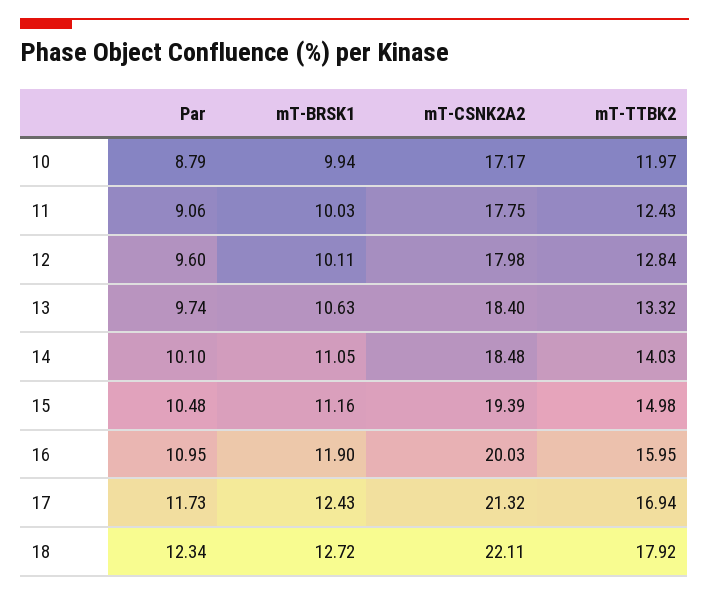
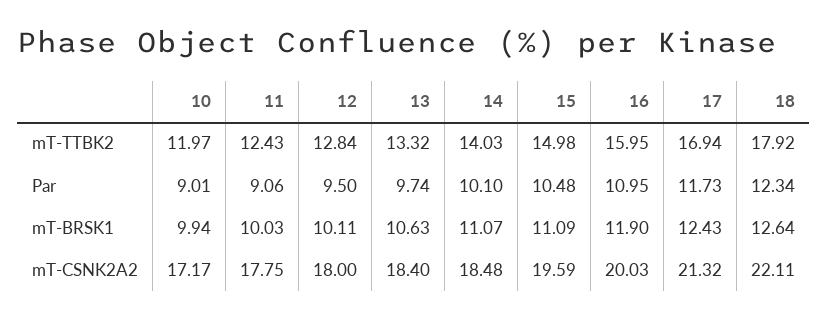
Par, 10: 8.79 -> 9.01
Par, 12: 9.6 -> 9.5
mT-CSNK2A2, 12: 17.98 -> 18
mT-BRSK1, 14: 11.05 -> 11.07
mT-BRSK1, 15: 11.16 -> 11.09
mT-CSNK2A2, 15: 19.39 -> 19.59
mT-BRSK1, 18: 12.72 -> 12.64

